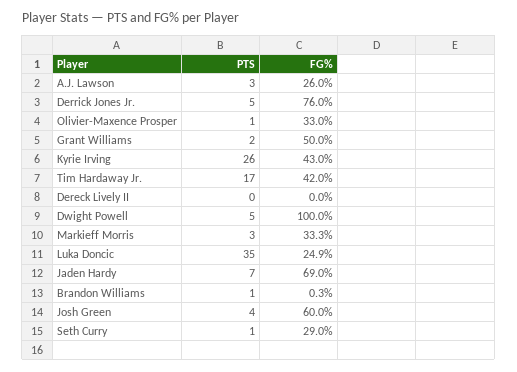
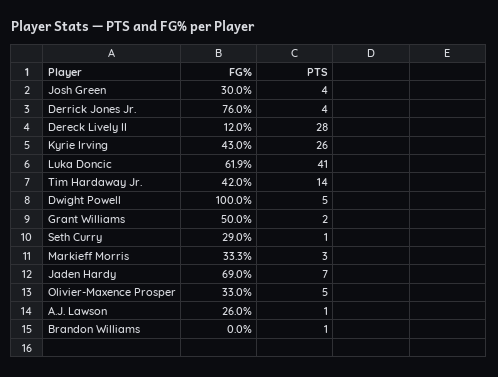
PTS, A.J. Lawson: 3 -> 1
PTS, Derrick Jones Jr.: 5 -> 4
PTS, Olivier-Maxence Prosper: 1 -> 5
PTS, Tim Hardaway Jr.: 17 -> 14
PTS, Dereck Lively II: 0 -> 28
FG%, Dereck Lively II: 0 -> 12
PTS, Luka Doncic: 35 -> 41
FG%, Luka Doncic: 24.9 -> 61.9
FG%, Brandon Williams: 0.3 -> 0
FG%, Josh Green: 60 -> 30

